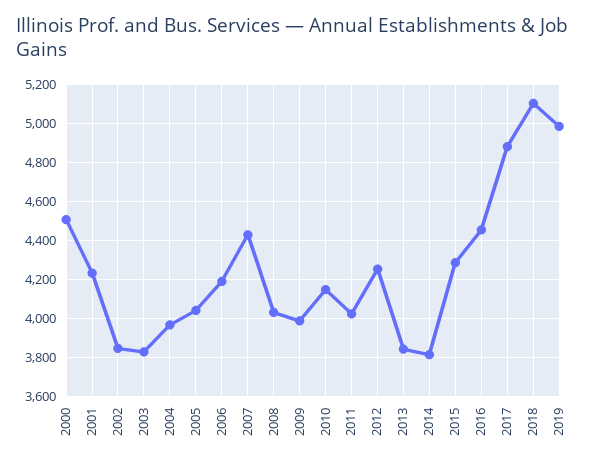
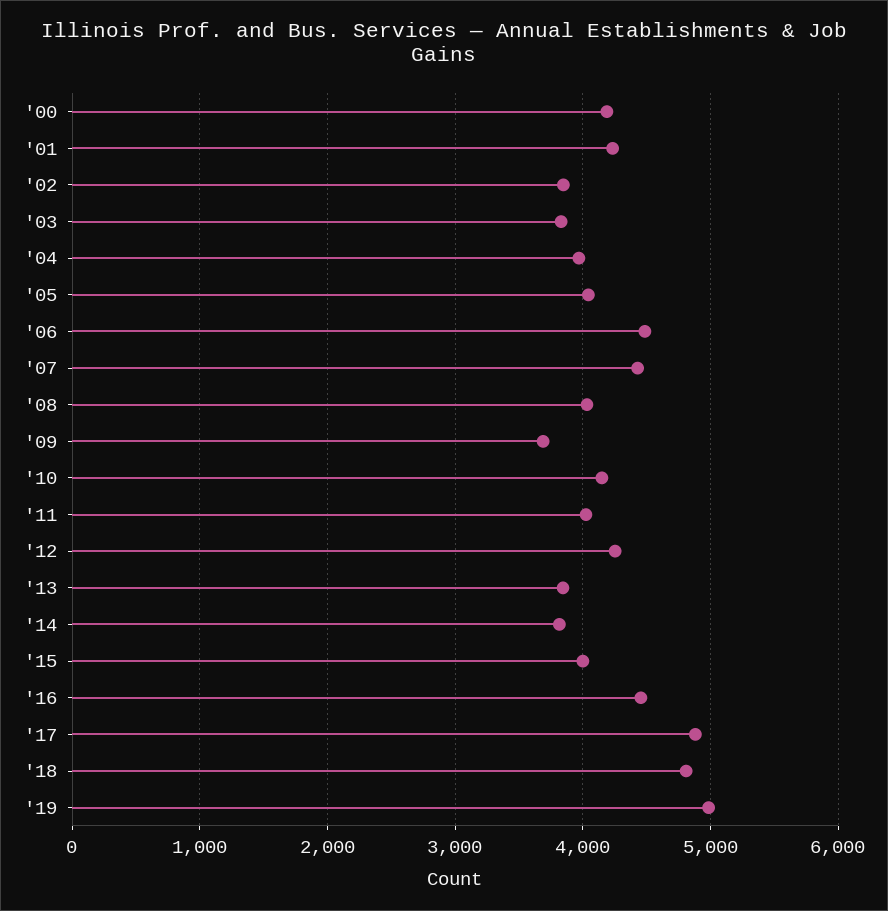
2000: 4500 -> 4200
2006: 4200 -> 4500
2009: 4000 -> 3700
2015: 4300 -> 4000
2018: 5100 -> 4800

